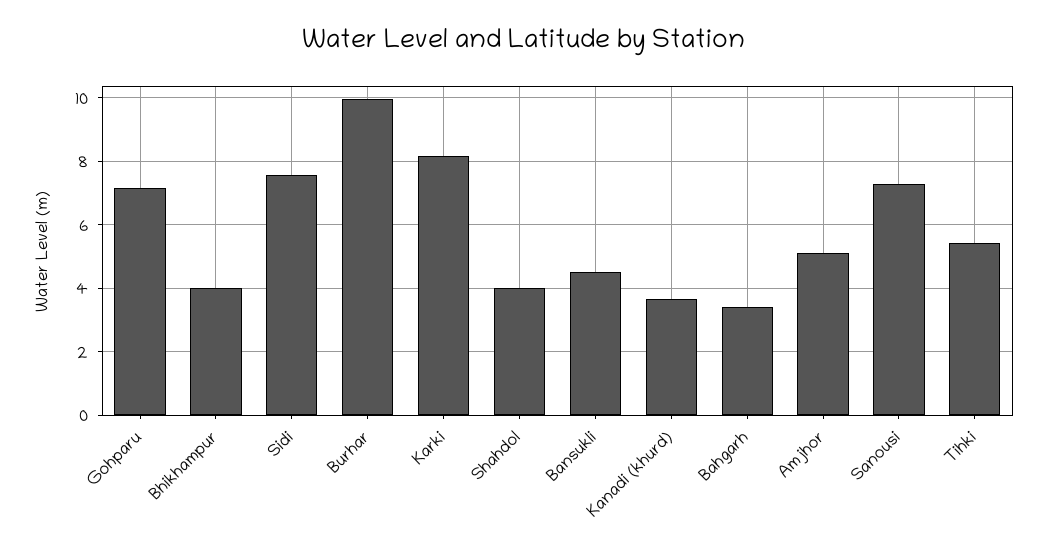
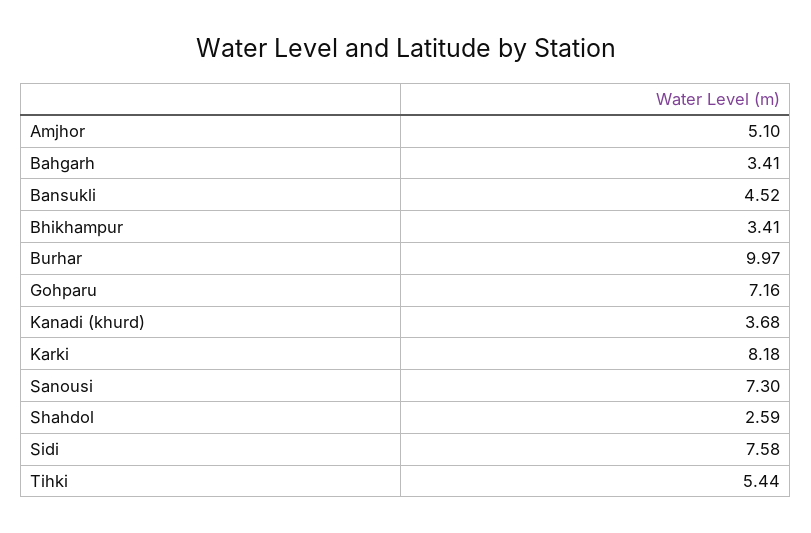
Bhikhampur: 4 -> 3.41
Shahdol: 4 -> 2.59

